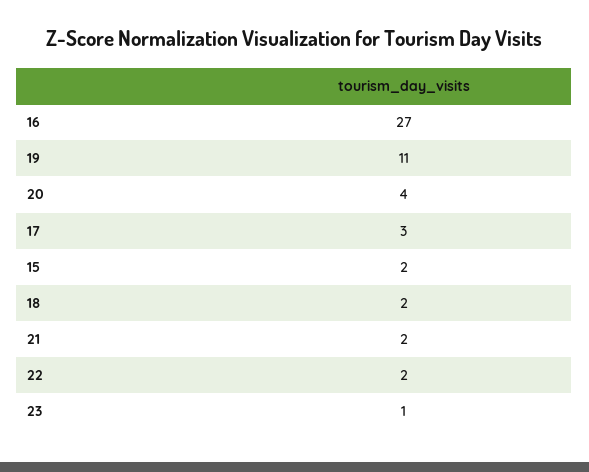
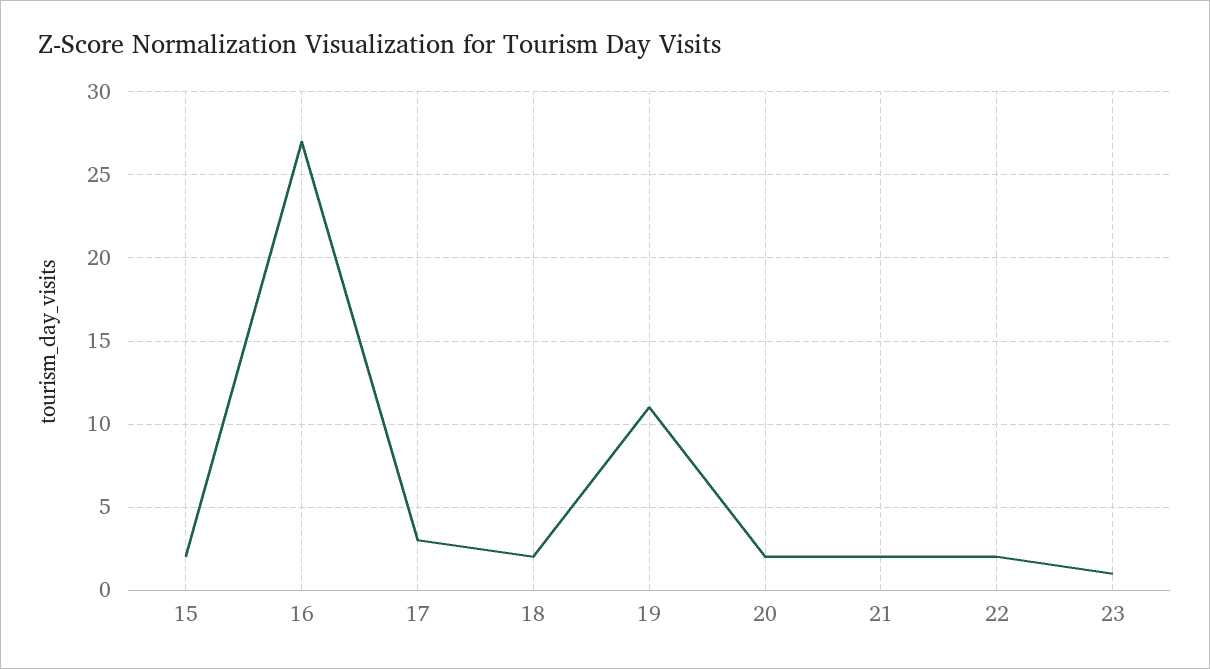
20: 4 -> 2

